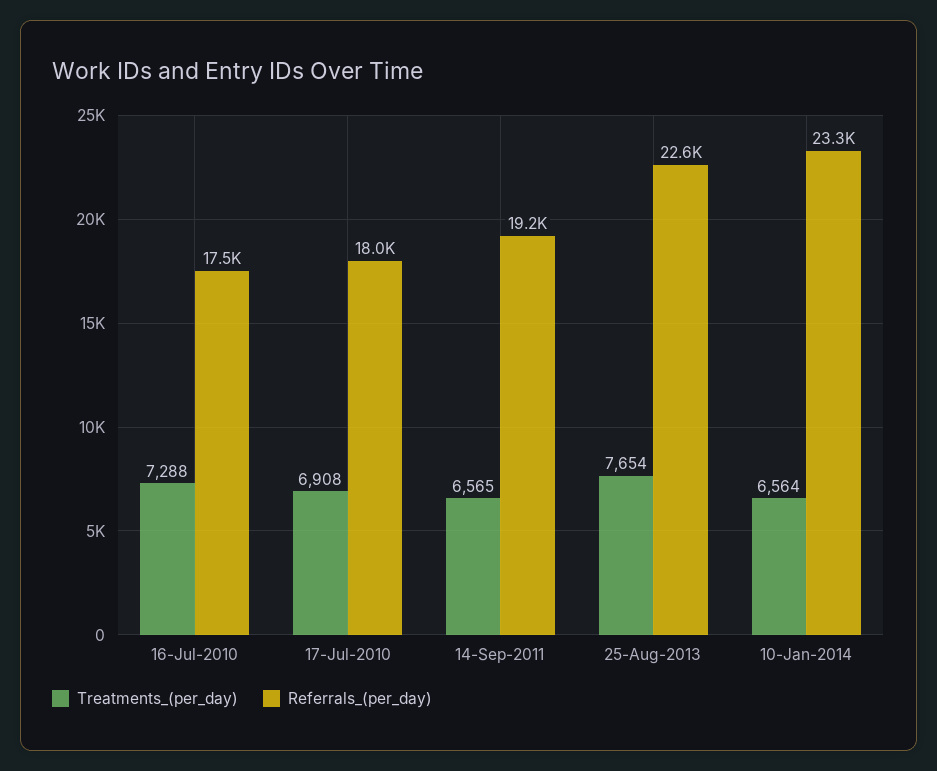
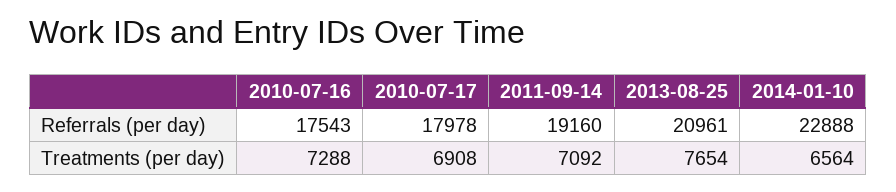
Treatments_(per_day), 14-Sep-2011: 6565 -> 7092
Referrals_(per_day), 25-Aug-2013: 22600 -> 20961
Referrals_(per_day), 10-Jan-2014: 23300 -> 22888

